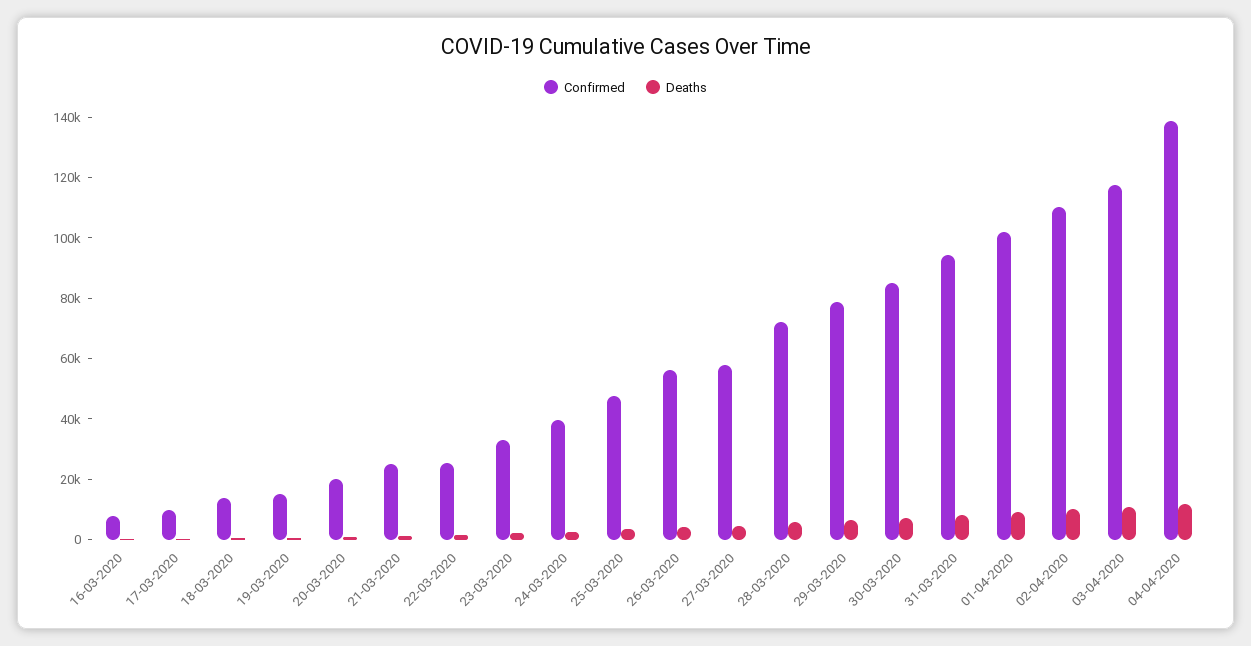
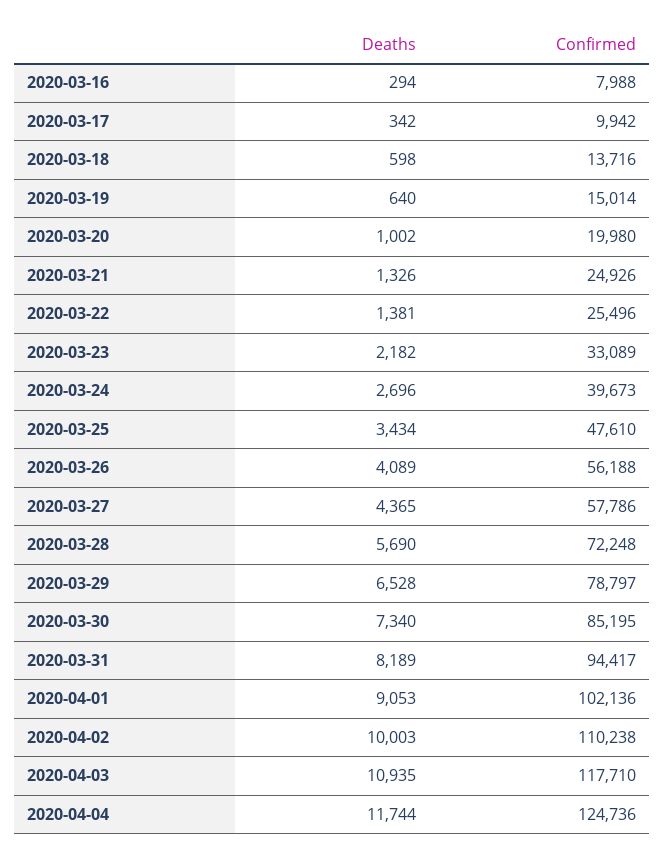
Confirmed, 04-04-2020: 140000 -> 124736

